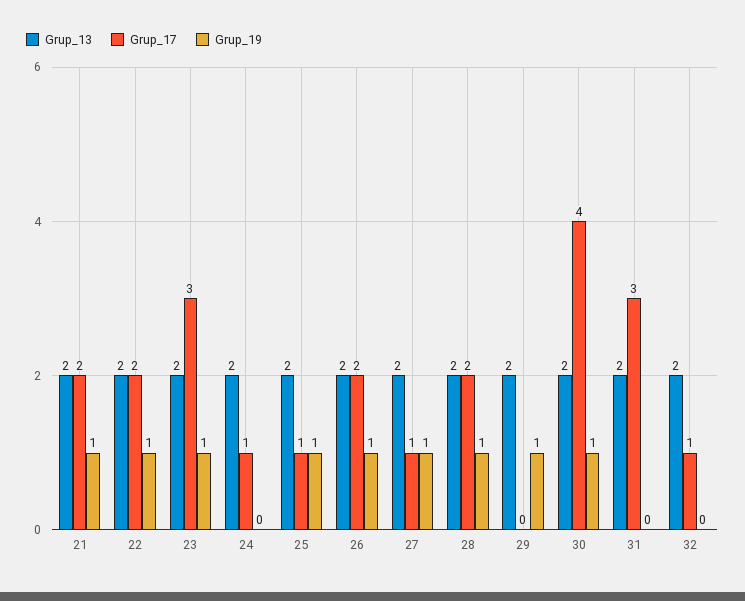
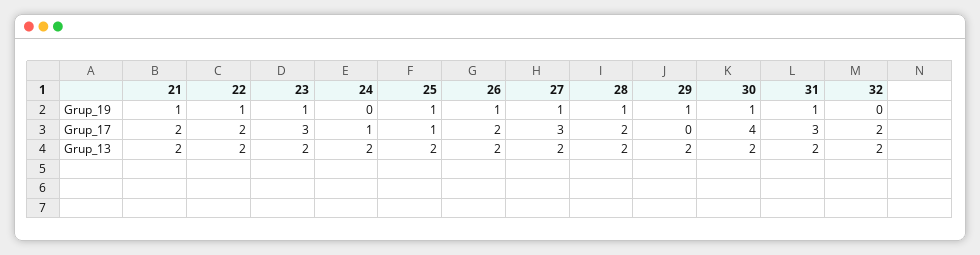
Grup_17, 27: 1 -> 3
Grup_19, 31: 0 -> 1
Grup_17, 32: 1 -> 2

